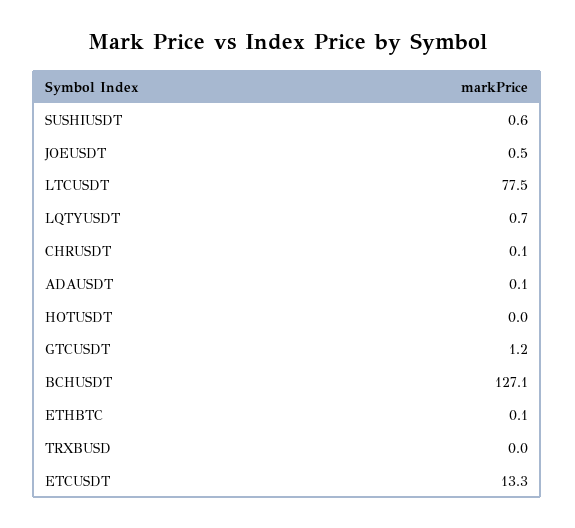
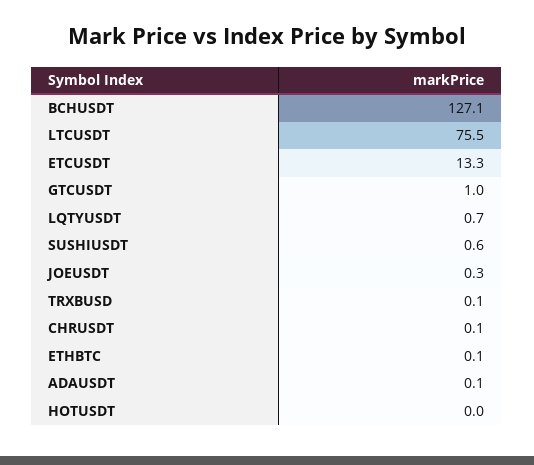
JOEUSDT: 0.5 -> 0.3
LTCUSDT: 77.5 -> 75.5
GTCUSDT: 1.2 -> 1
TRXBUSD: 0 -> 0.1

